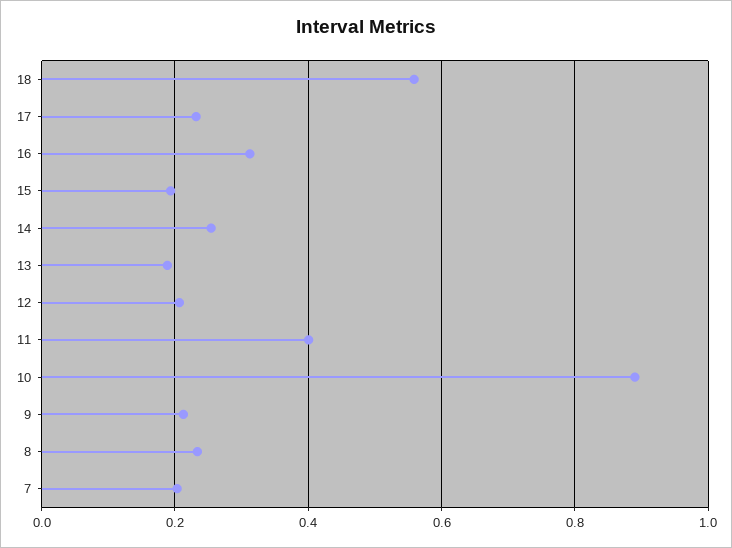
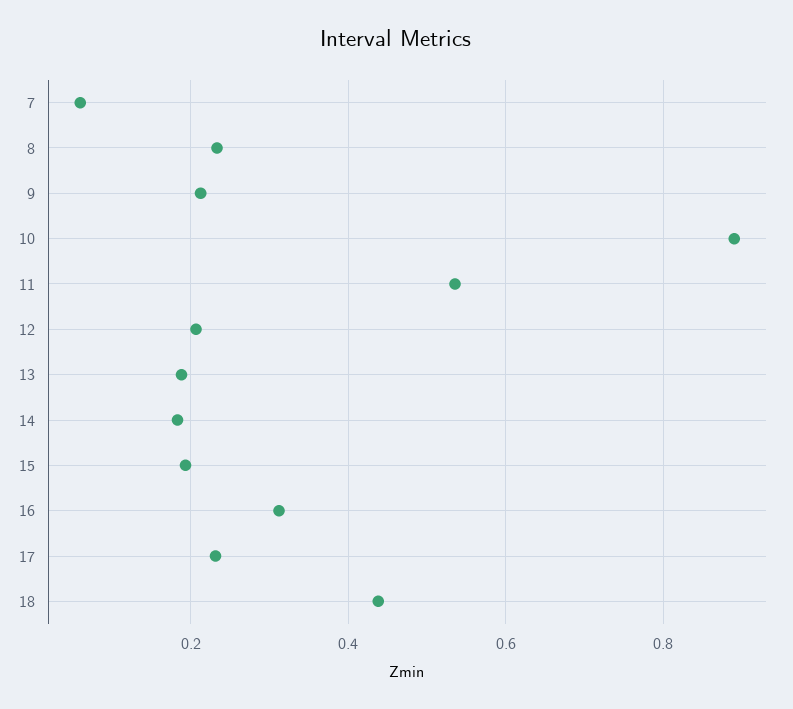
18: 0.56 -> 0.44
14: 0.26 -> 0.18
11: 0.4 -> 0.54
7: 0.2 -> 0.06

